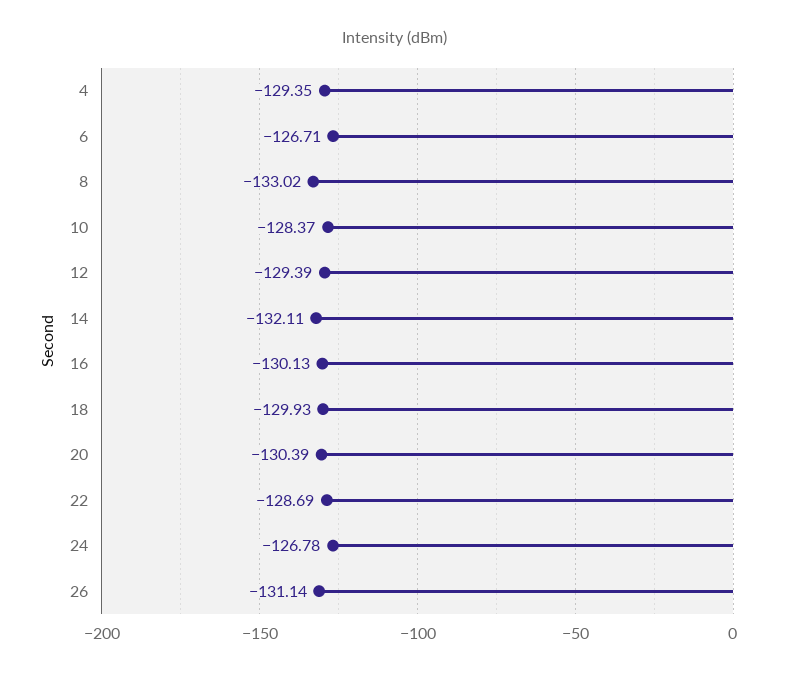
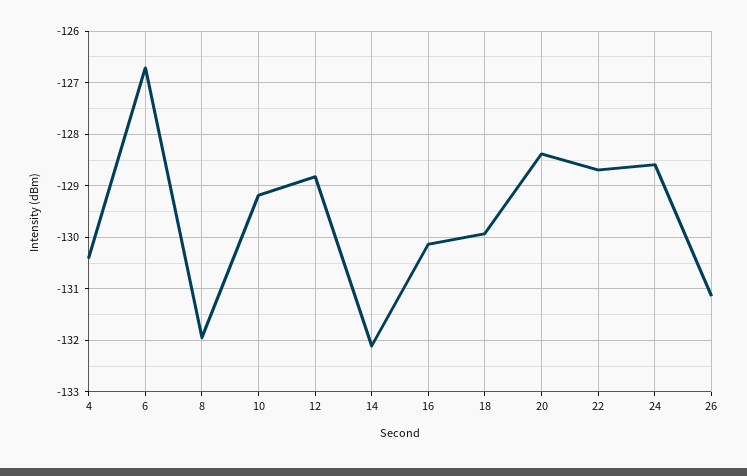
4: -129.35 -> -130.4
8: -133.02 -> -132
10: -128.37 -> -129.2
12: -129.39 -> -128.8
20: -130.39 -> -128.4
24: -126.78 -> -128.6

